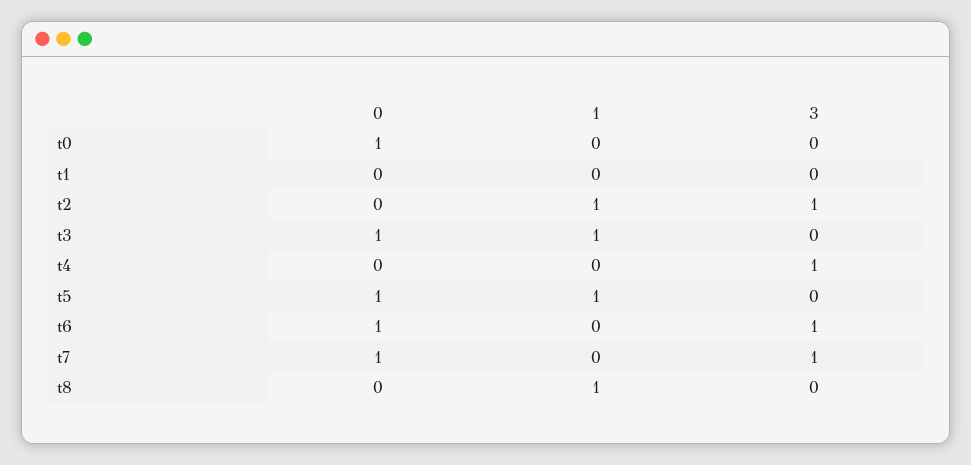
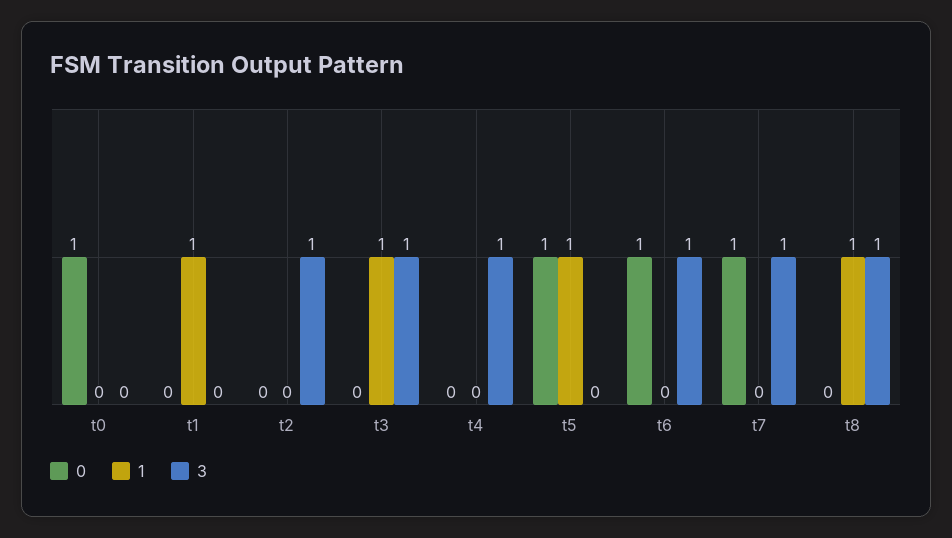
1, t1: 0 -> 1
1, t2: 1 -> 0
0, t3: 1 -> 0
3, t3: 0 -> 1
3, t8: 0 -> 1

